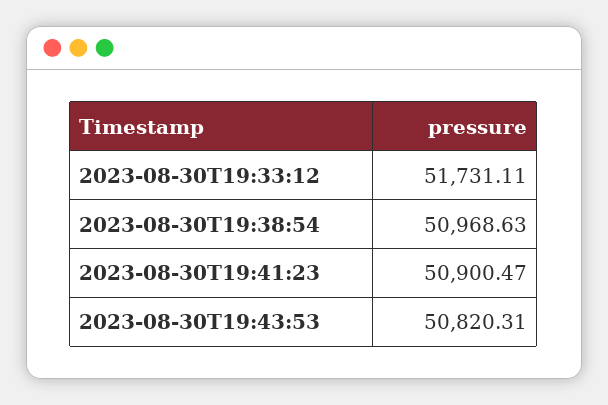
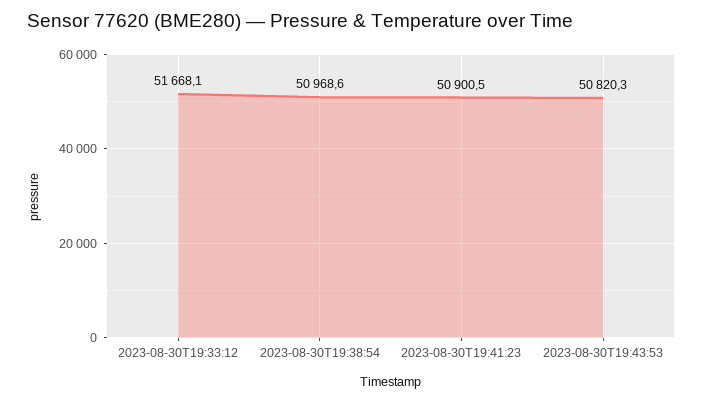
2023-08-30T19:33:12: 51731.11 -> 51668.1

